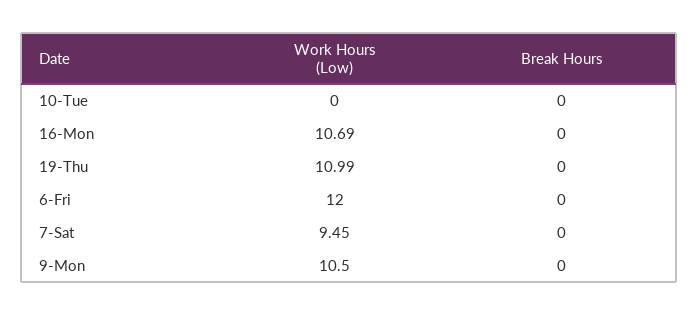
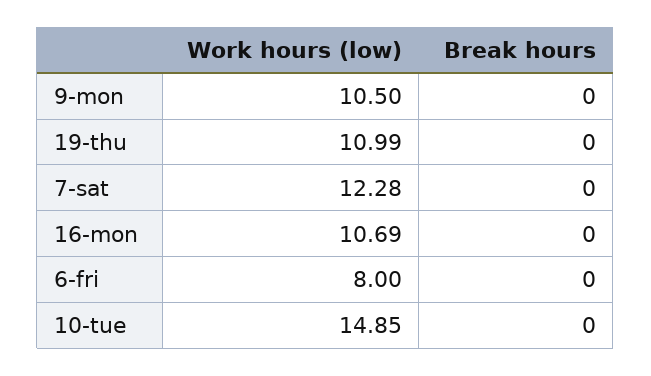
Work Hours (Low), 10-Tue: 0 -> 14.85
Work Hours (Low), 6-Fri: 12 -> 8
Work Hours (Low), 7-Sat: 9.45 -> 12.28

